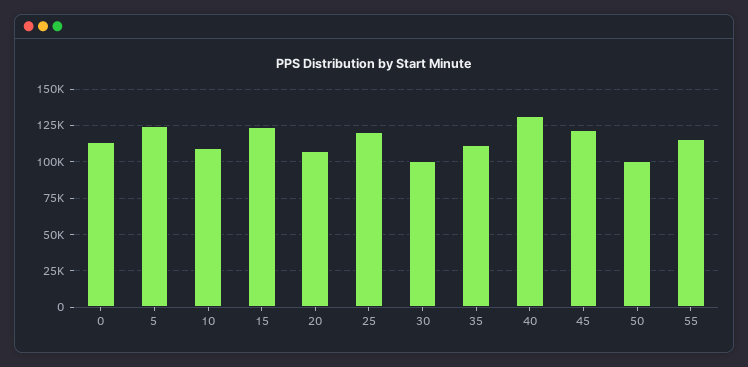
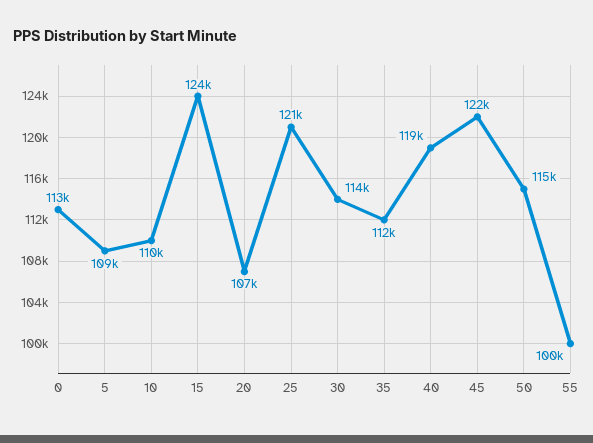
5: 125000 -> 109000
30: 100000 -> 114000
40: 130000 -> 119000
50: 100000 -> 115000
55: 115000 -> 100000

